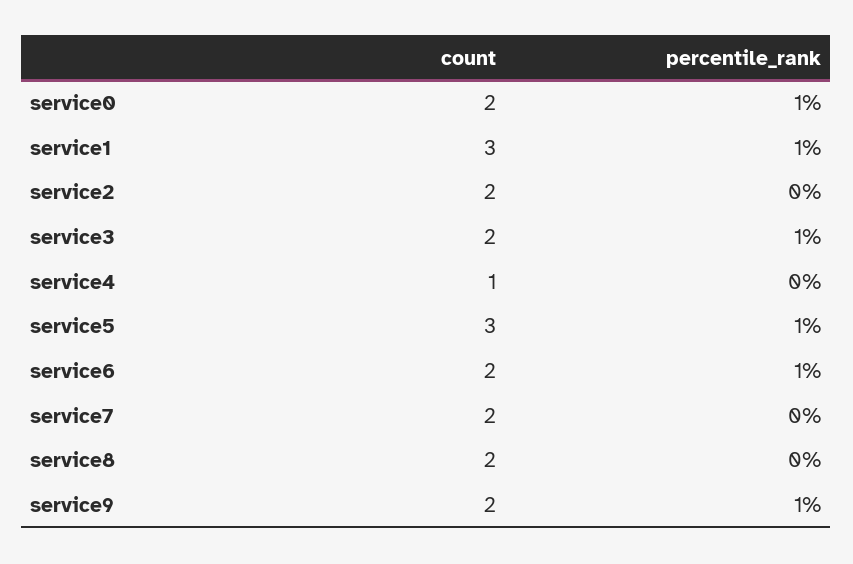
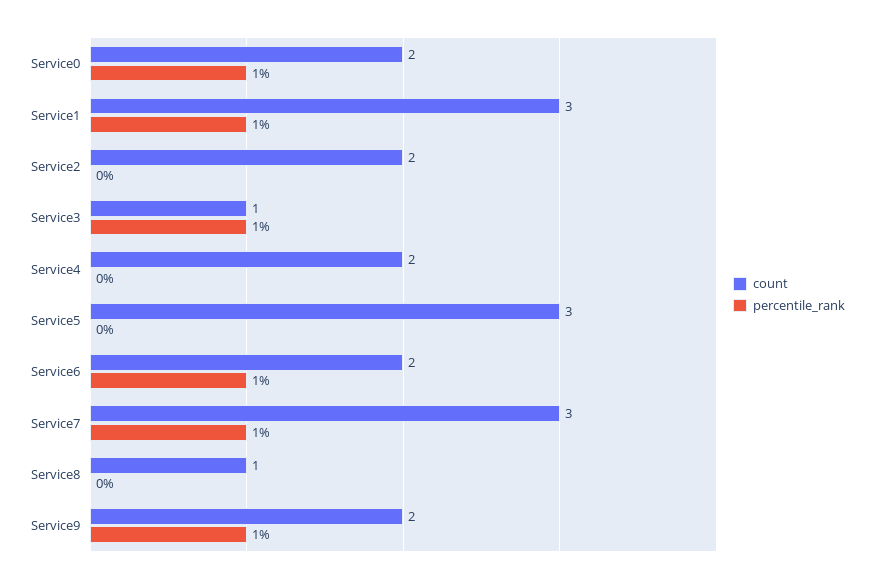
count, service3: 2 -> 1
count, service4: 1 -> 2
percentile_rank, service5: 1 -> 0
count, service7: 2 -> 3
percentile_rank, service7: 0 -> 1
count, service8: 2 -> 1

